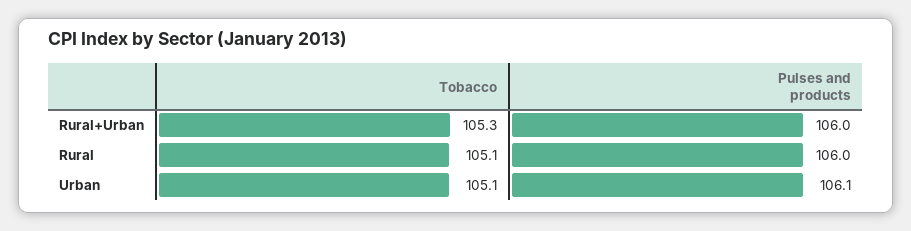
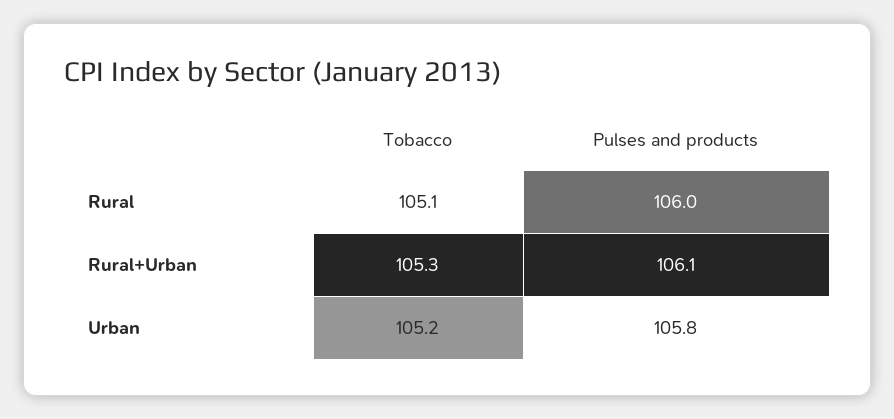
Pulses and products, Rural+Urban: 106 -> 106.1
Tobacco, Urban: 105.1 -> 105.2
Pulses and products, Urban: 106.1 -> 105.8

